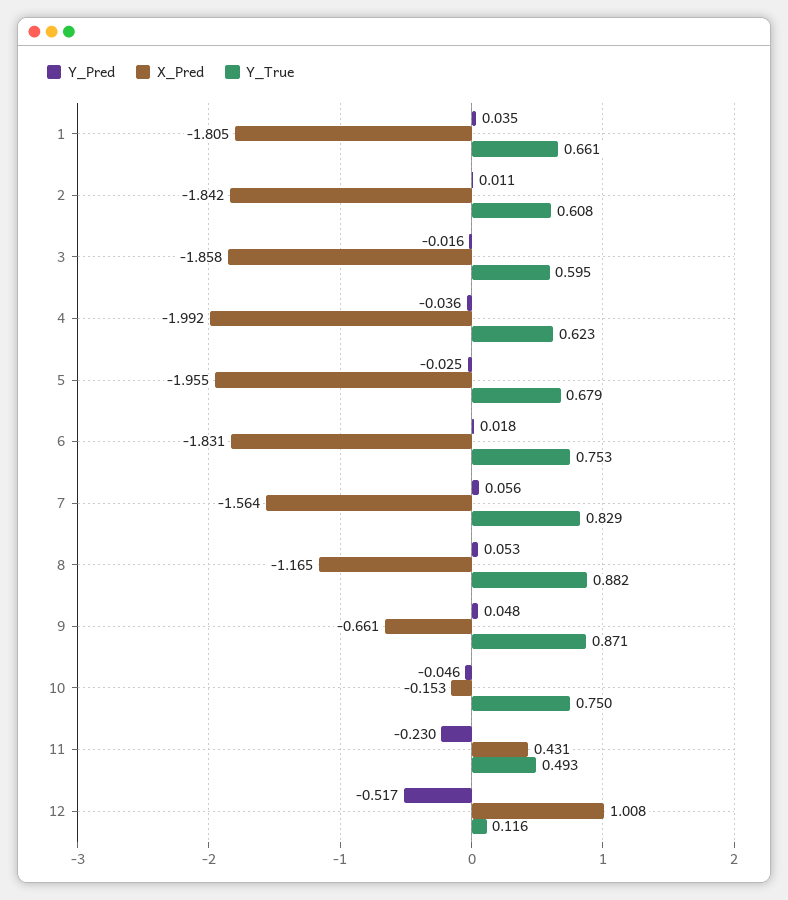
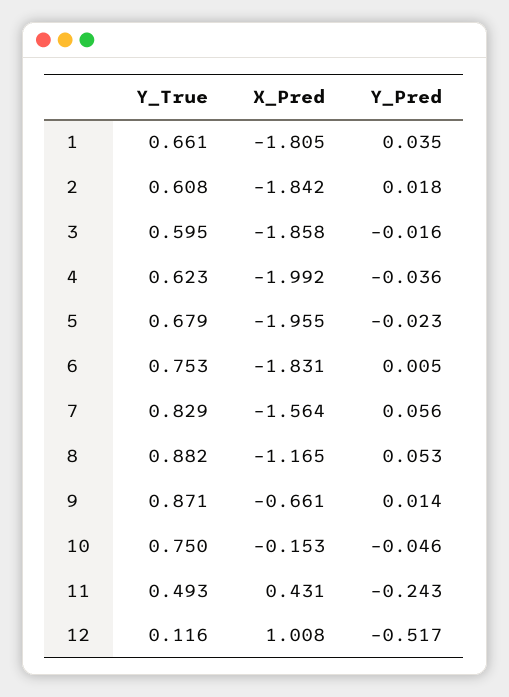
Y_Pred, 2: 0.011 -> 0.018
Y_Pred, 5: -0.025 -> -0.023
Y_Pred, 6: 0.018 -> 0.005
Y_Pred, 9: 0.048 -> 0.014
Y_Pred, 11: -0.23 -> -0.243

